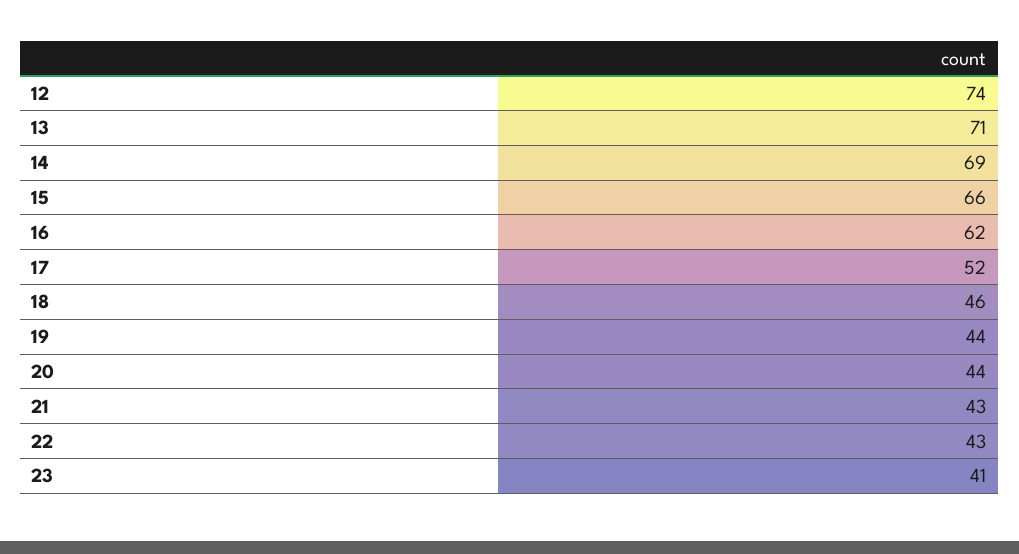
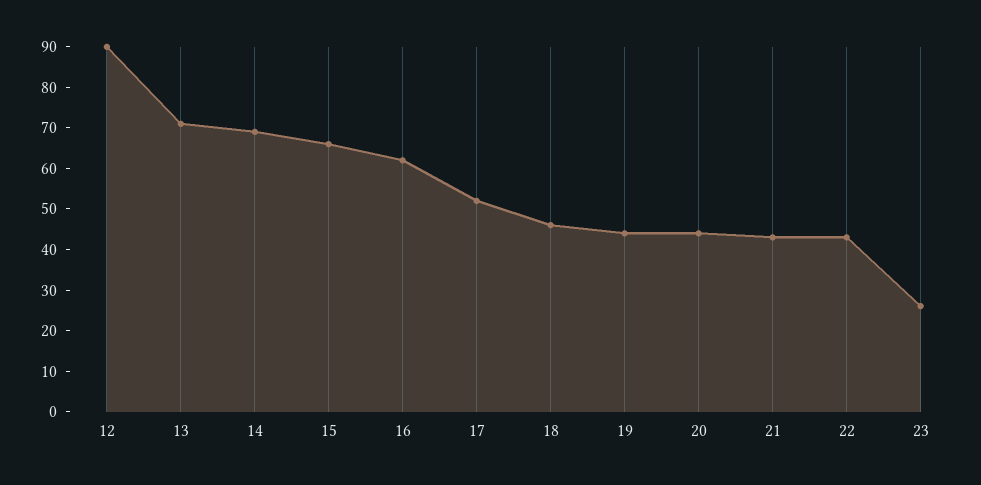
12: 74 -> 90
23: 41 -> 25

